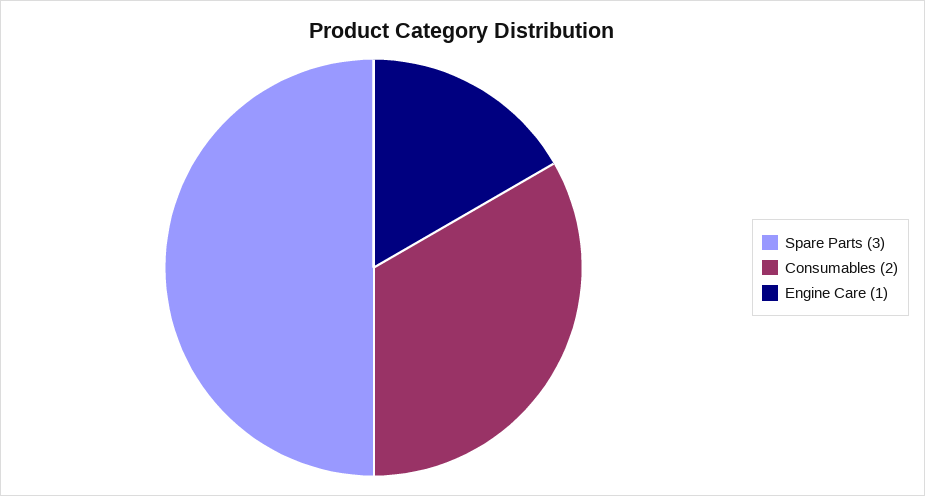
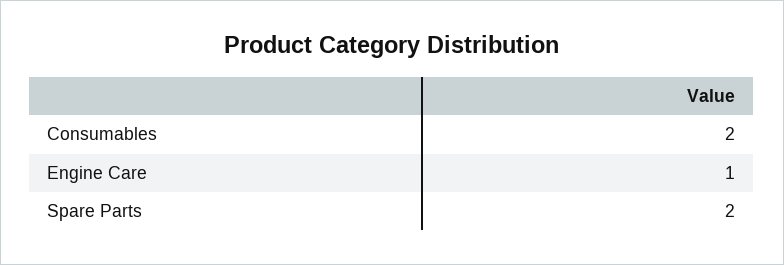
Spare Parts: 3 -> 2

